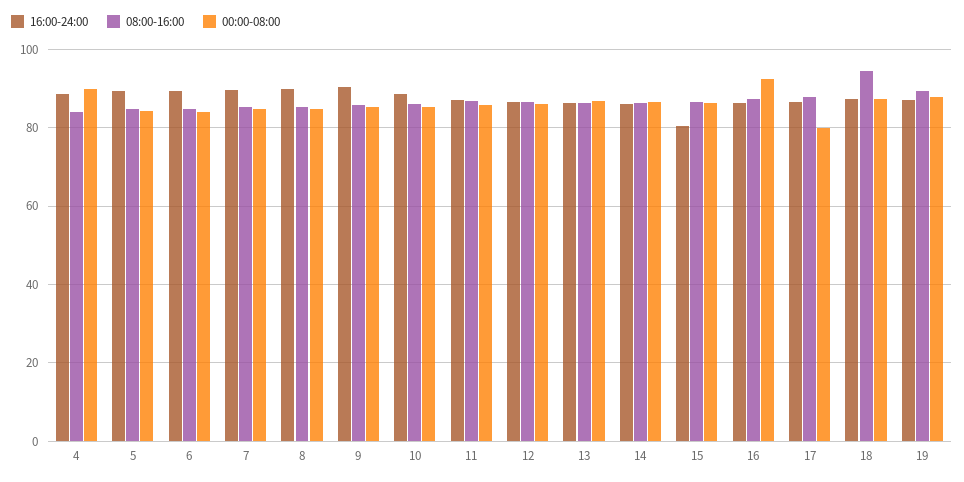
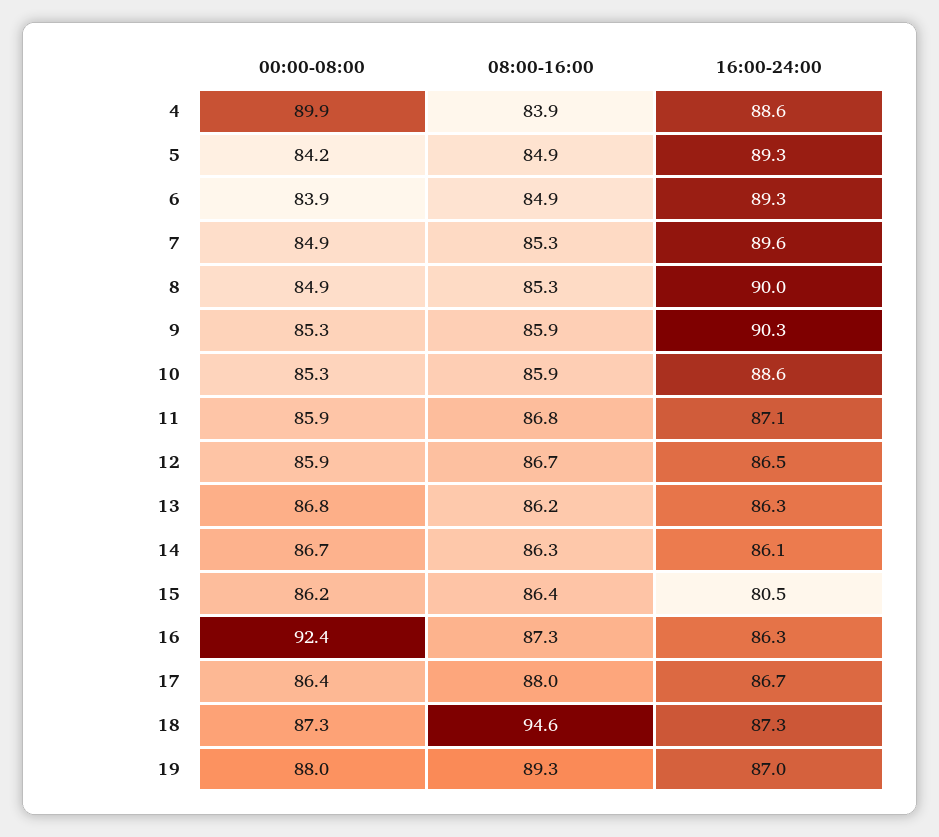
00:00-08:00, 17: 80 -> 86.4

